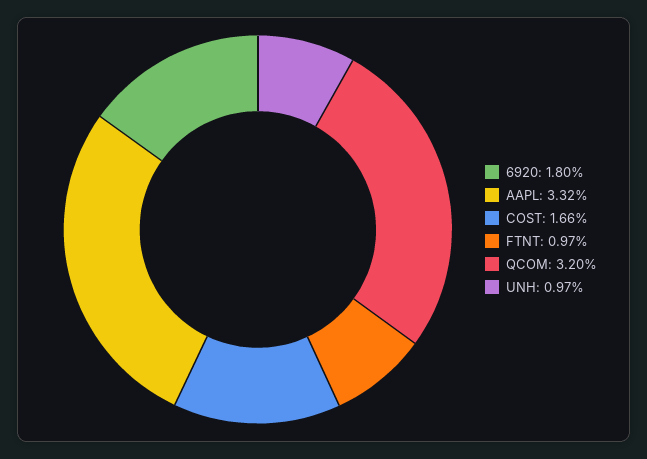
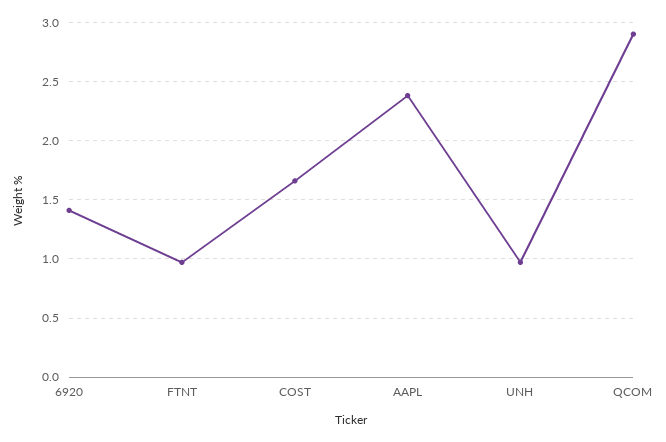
6920: 1.8 -> 1.4
AAPL: 3.32 -> 2.4
QCOM: 3.2 -> 2.9

